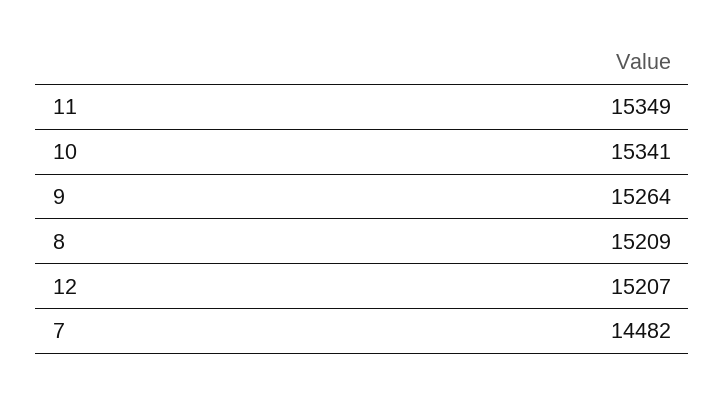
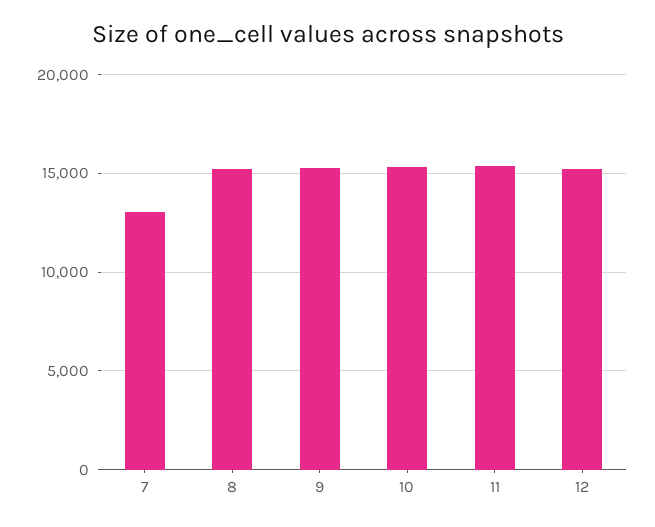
7: 14482 -> 13000

